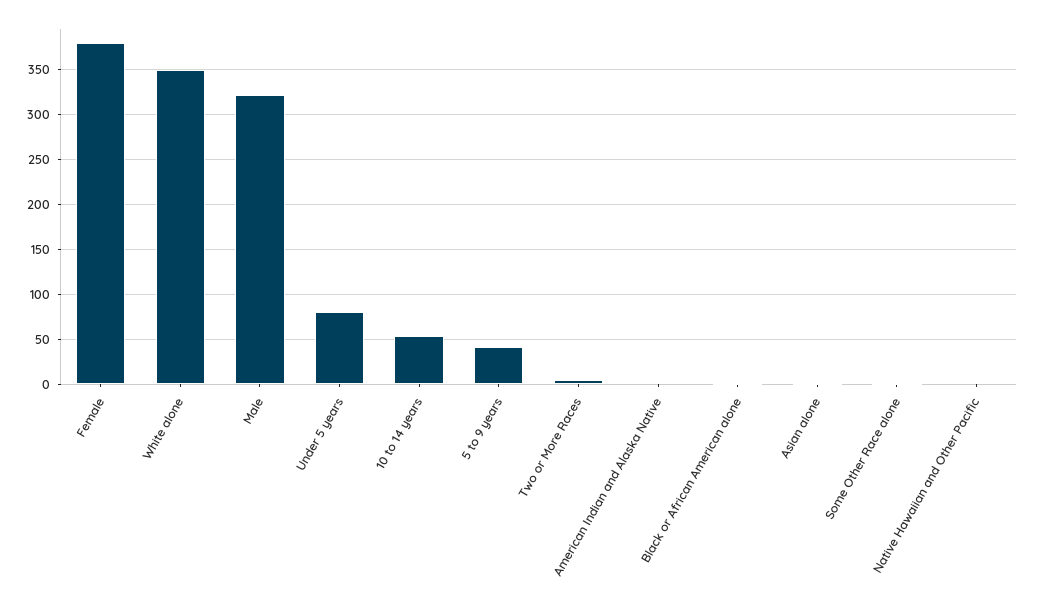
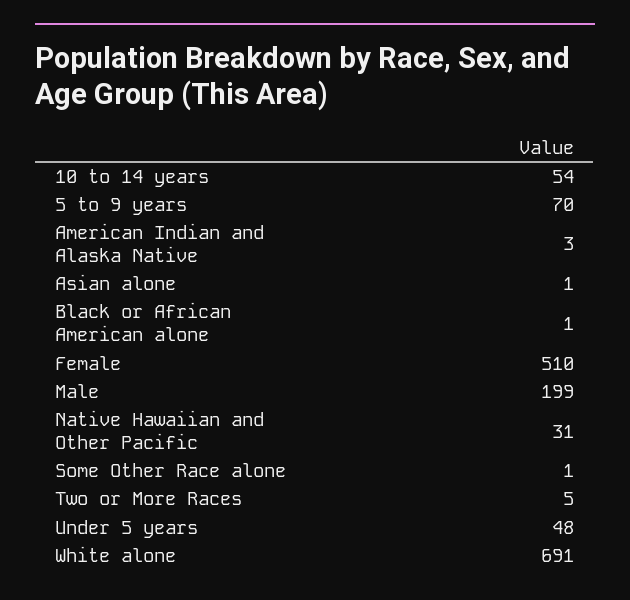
Female: 380 -> 510
White alone: 350 -> 691
Male: 320 -> 199
Under 5 years: 80 -> 48
5 to 9 years: 40 -> 70
Native Hawaiian and Other Pacific: 0 -> 31

